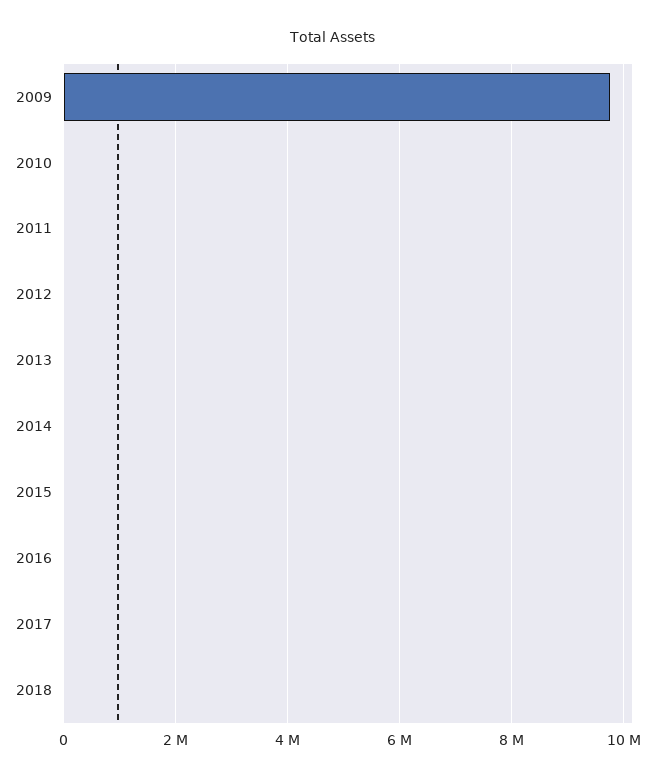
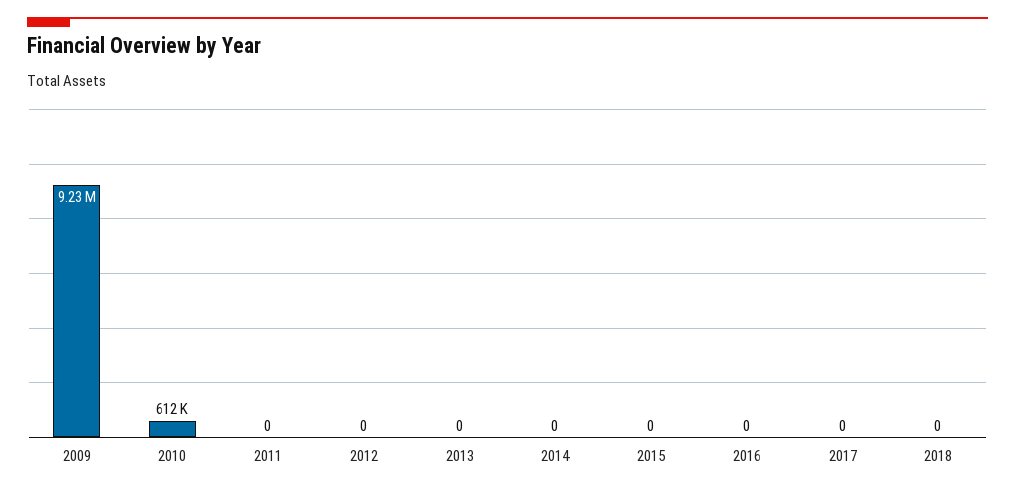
2009: 9800000 -> 9230000
2010: 0 -> 612000

